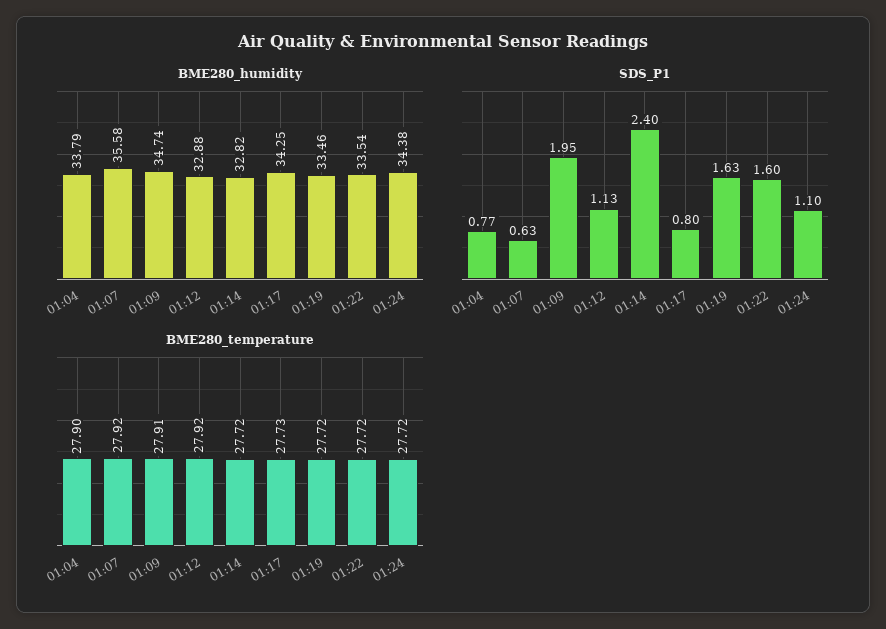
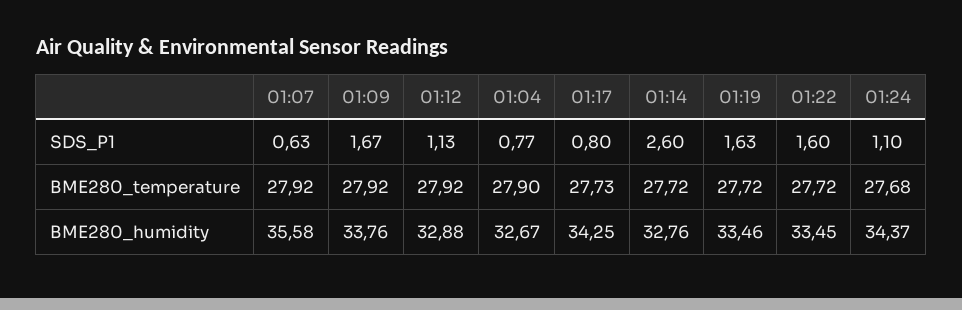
BME280_humidity, 01:04: 33.79 -> 32.67
BME280_humidity, 01:09: 34.74 -> 33.76
BME280_humidity, 01:14: 32.82 -> 32.76
BME280_humidity, 01:22: 33.54 -> 33.45
BME280_humidity, 01:24: 34.38 -> 34.37
SDS_P1, 01:09: 1.95 -> 1.67
SDS_P1, 01:14: 2.4 -> 2.6
BME280_temperature, 01:09: 27.91 -> 27.92
BME280_temperature, 01:24: 27.72 -> 27.68

